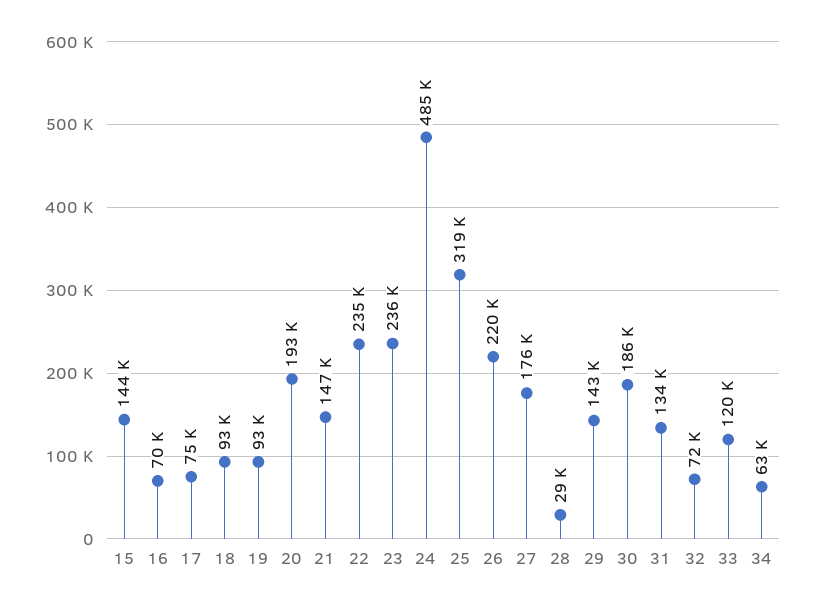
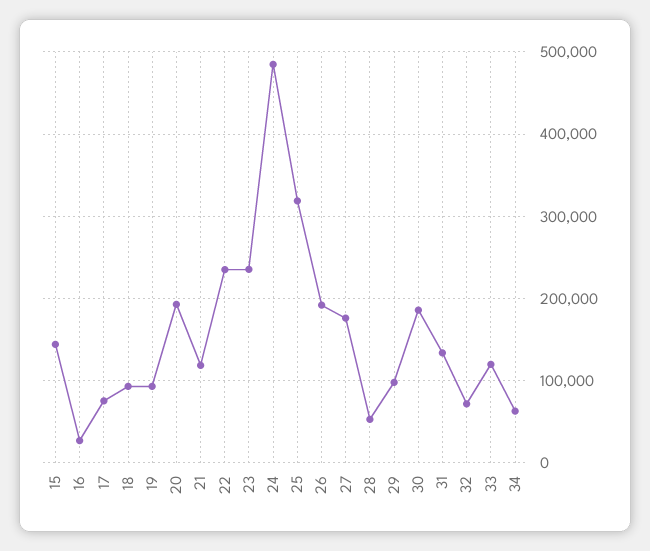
16: 70000 -> 30000
21: 147000 -> 120000
26: 220000 -> 190000
28: 29000 -> 50000
29: 143000 -> 100000

